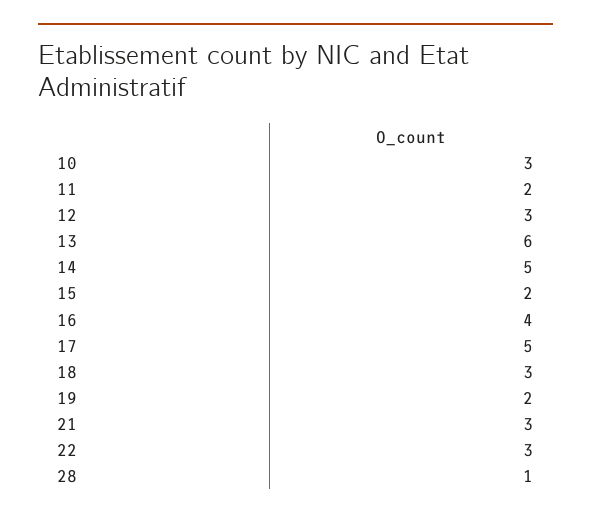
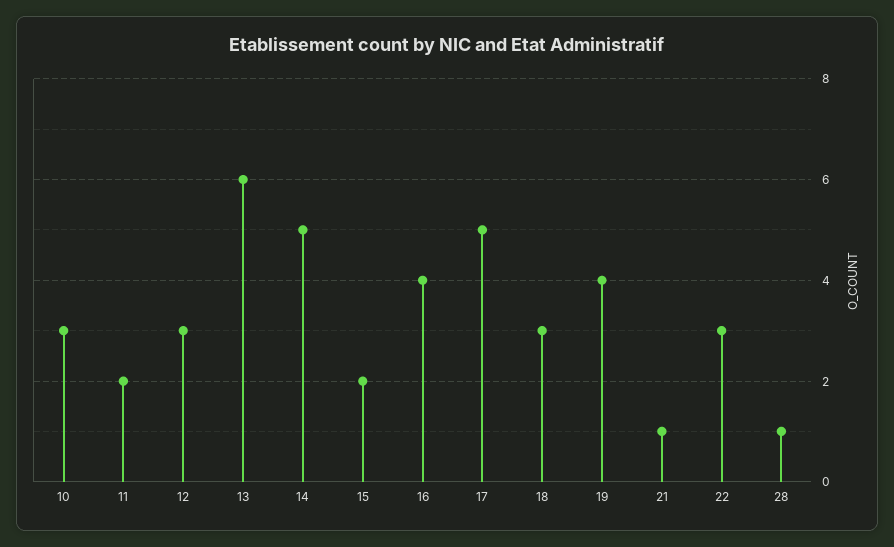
19: 2 -> 4
21: 3 -> 1

